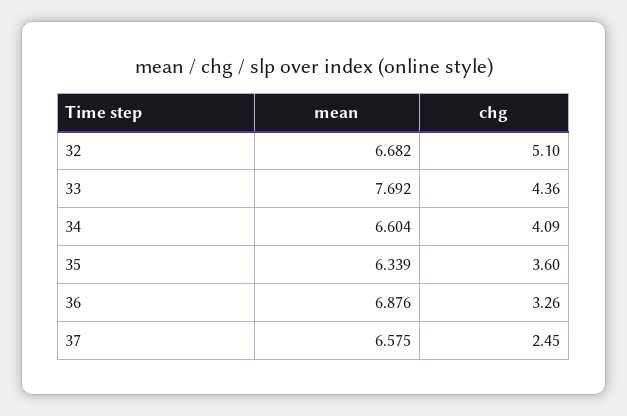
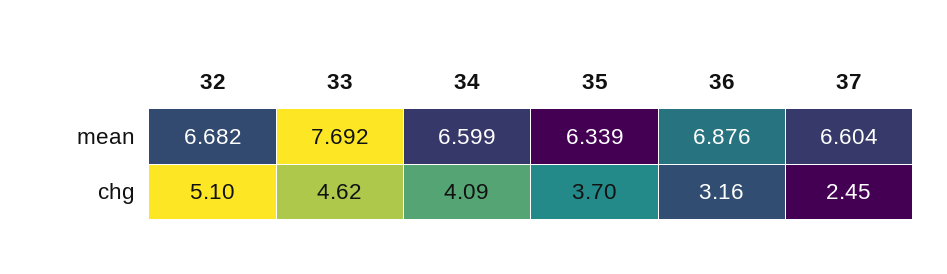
chg, 33: 4.36 -> 4.62
mean, 34: 6.604 -> 6.599
chg, 35: 3.6 -> 3.7
chg, 36: 3.26 -> 3.16
mean, 37: 6.575 -> 6.604

